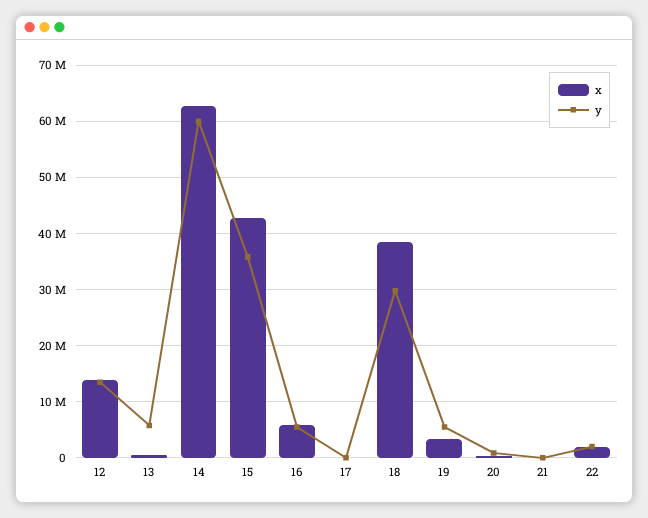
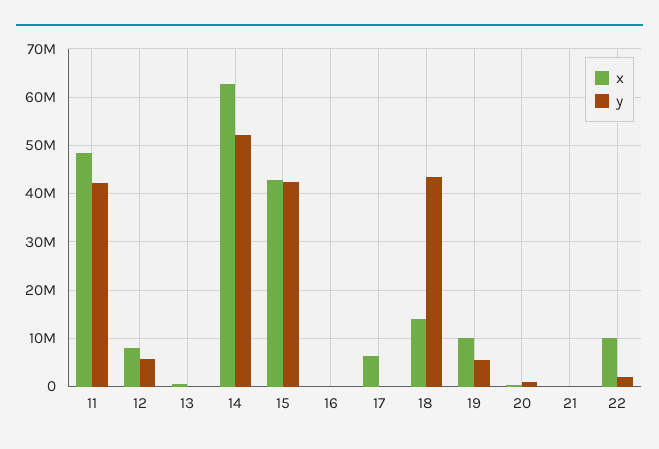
x, 12: 14000000 -> 8000000
y, 12: 14000000 -> 6000000
y, 13: 6000000 -> 0
y, 14: 60000000 -> 52000000
y, 15: 36000000 -> 42000000
x, 16: 6000000 -> 0
y, 16: 6000000 -> 0
x, 17: 0 -> 6000000
x, 18: 38000000 -> 14000000
y, 18: 30000000 -> 44000000
x, 19: 4000000 -> 10000000
x, 22: 2000000 -> 10000000
x, 11: none -> 48000000
y, 11: none -> 42000000

